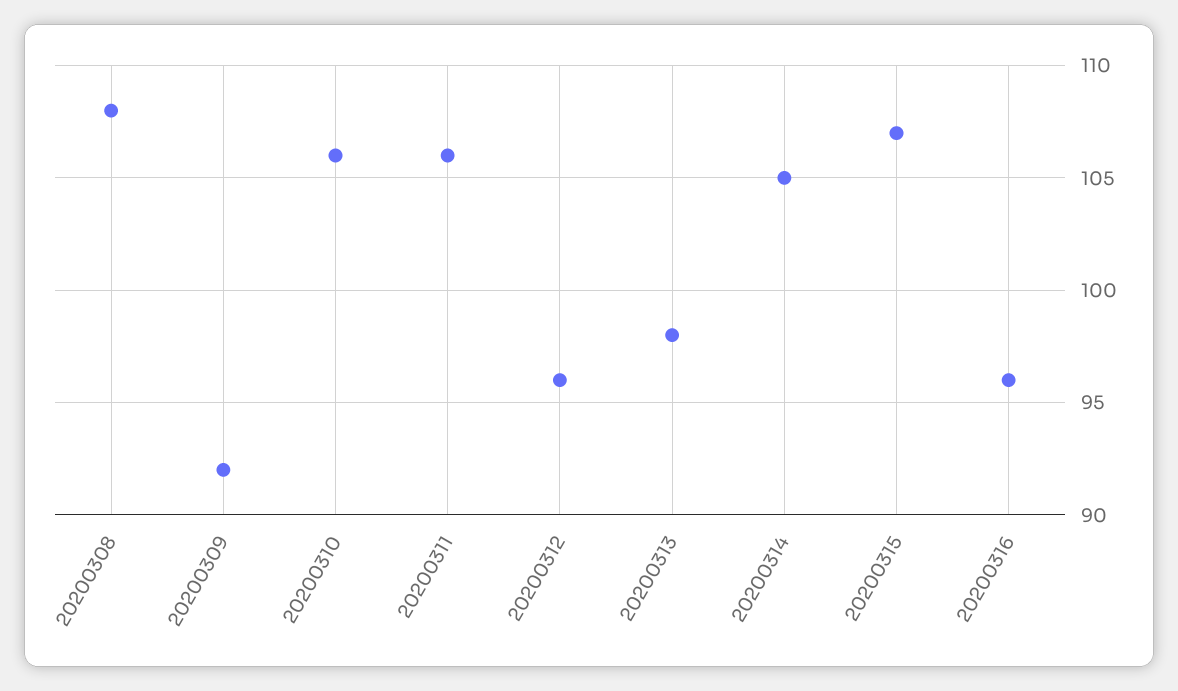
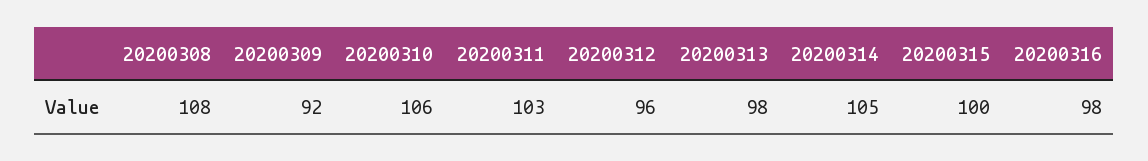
20200311: 106 -> 103
20200315: 107 -> 100
20200316: 96 -> 98

